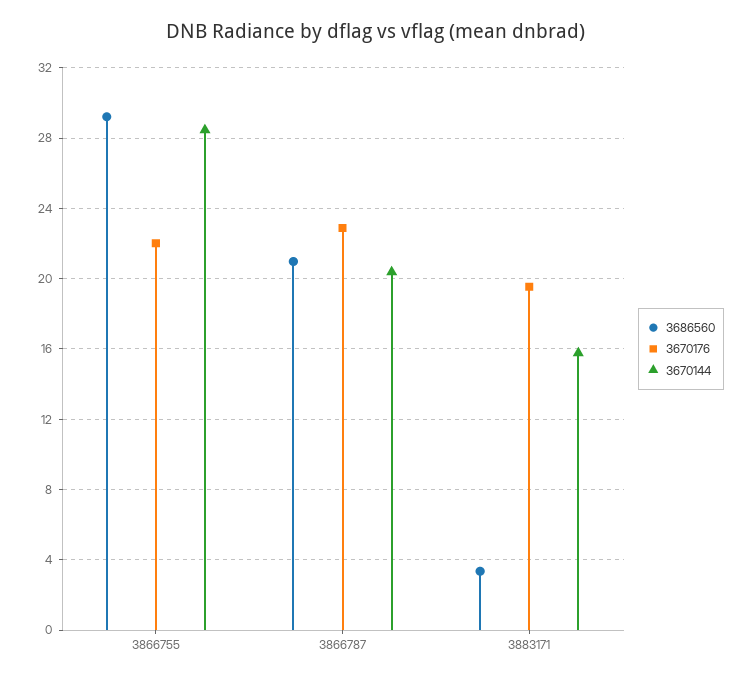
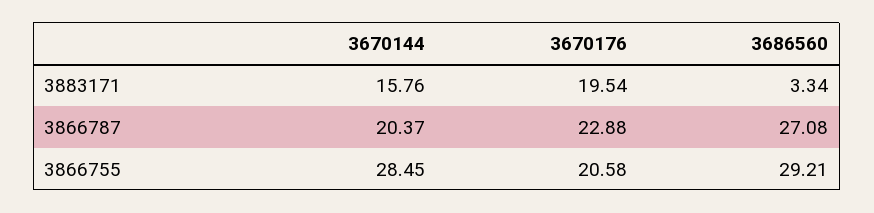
3670176, 3866755: 22 -> 20.58
3686560, 3866787: 21 -> 27.08

